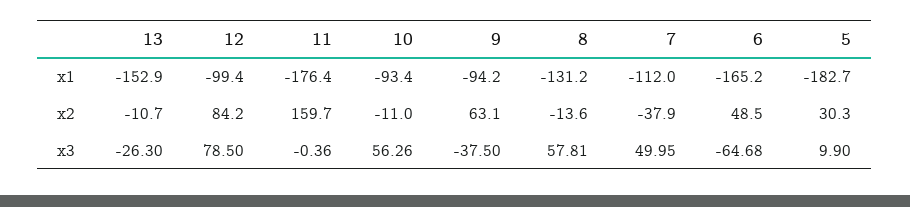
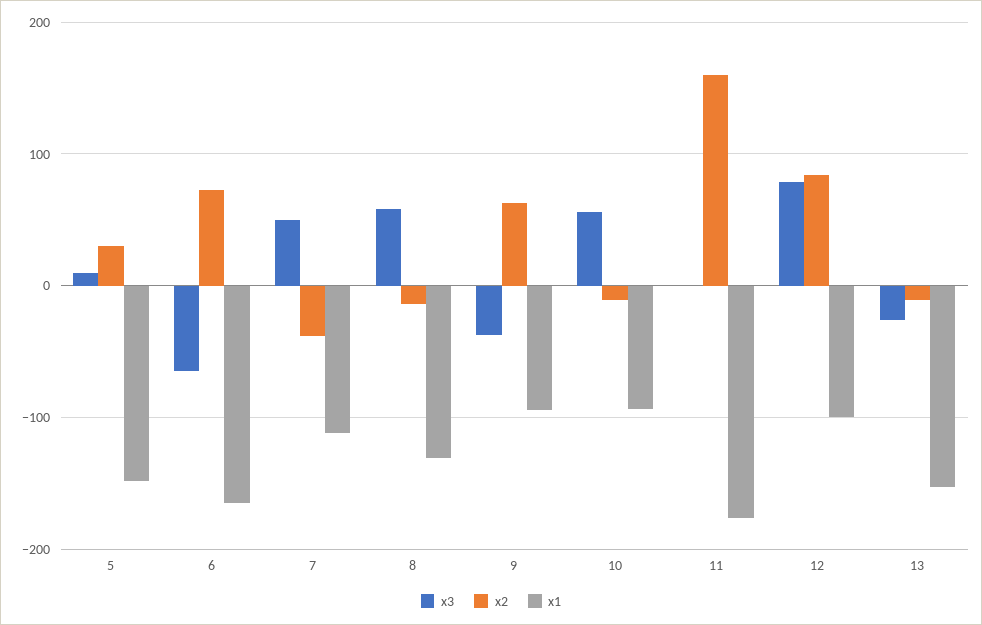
x1, 5: -182.7 -> -150
x2, 6: 48.5 -> 70

